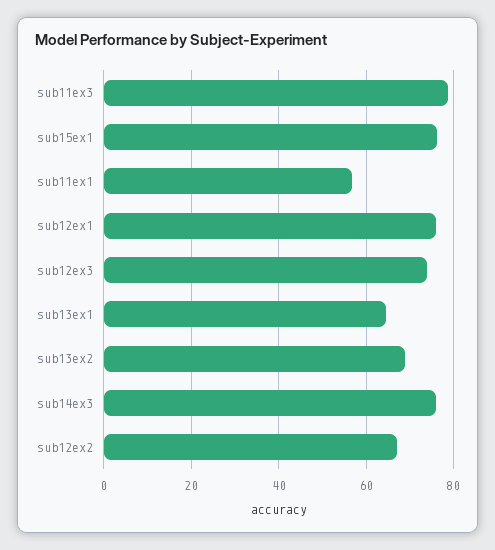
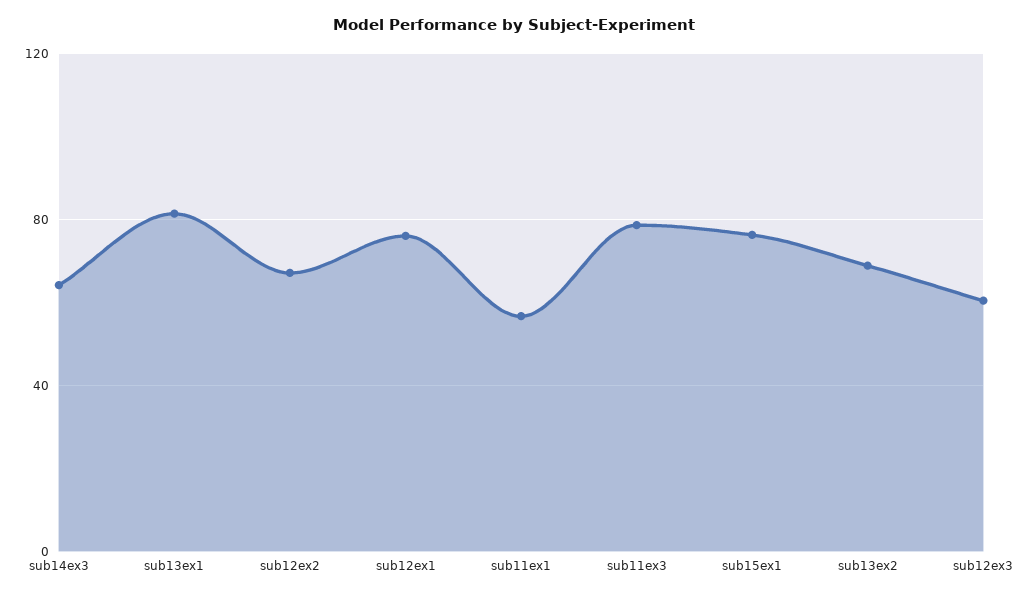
sub12ex3: 74 -> 60
sub13ex1: 64 -> 80
sub14ex3: 76 -> 65

